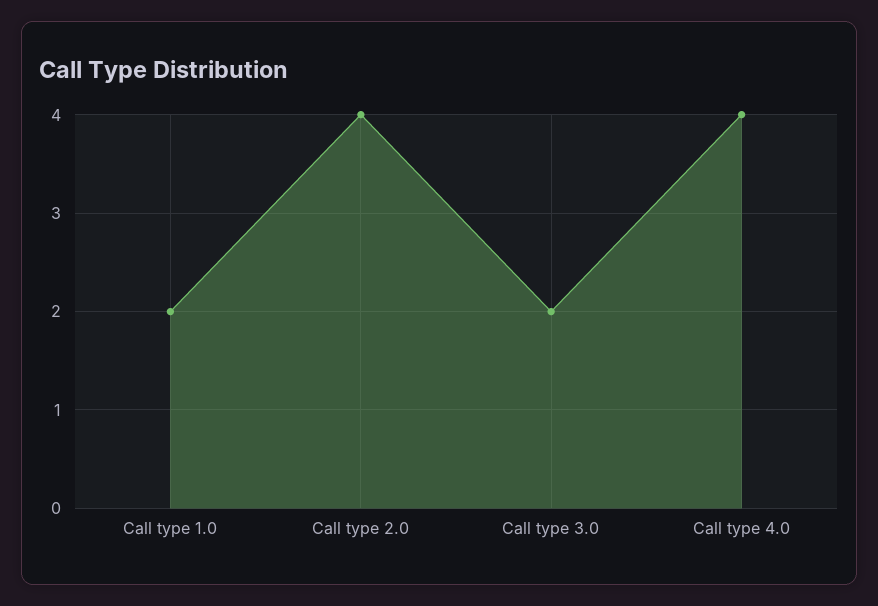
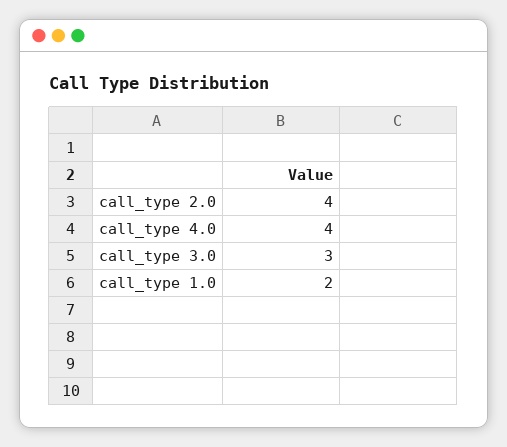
Call type 3.0: 2 -> 3

